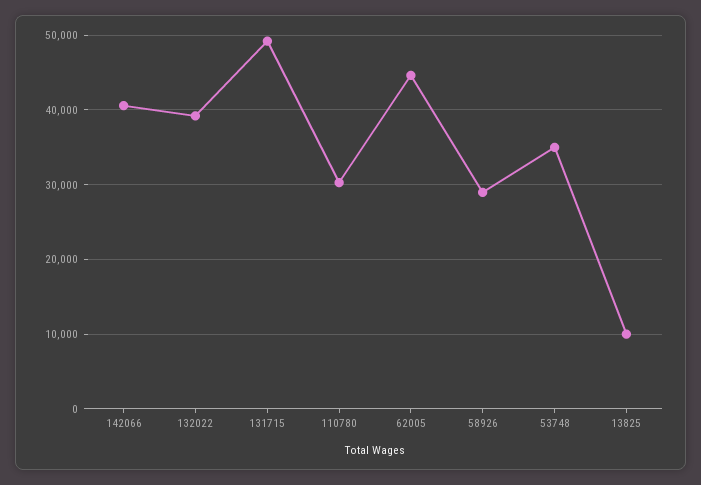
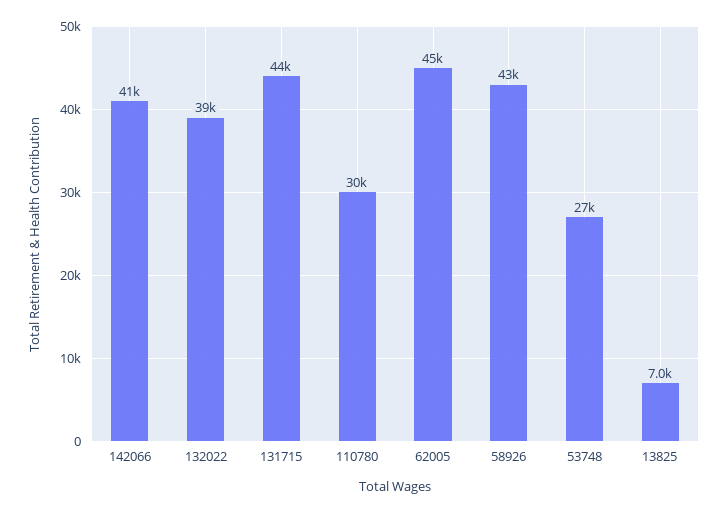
131715: 49000 -> 44000
58926: 29000 -> 43000
53748: 35000 -> 27000
13825: 10000 -> 7000

